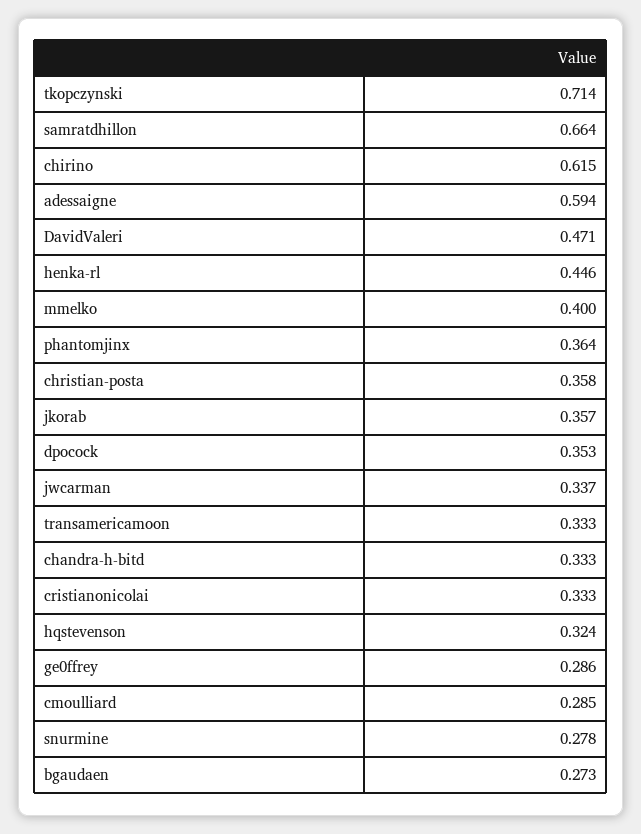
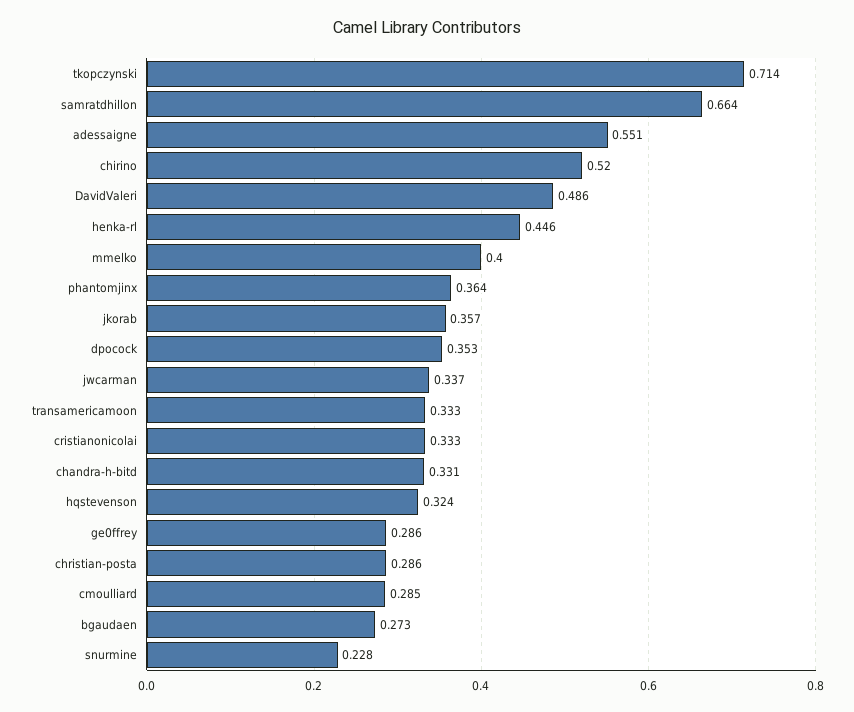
chirino: 0.615 -> 0.52
adessaigne: 0.594 -> 0.551
DavidValeri: 0.471 -> 0.486
christian-posta: 0.358 -> 0.286
chandra-h-bitd: 0.333 -> 0.331
snurmine: 0.278 -> 0.228

